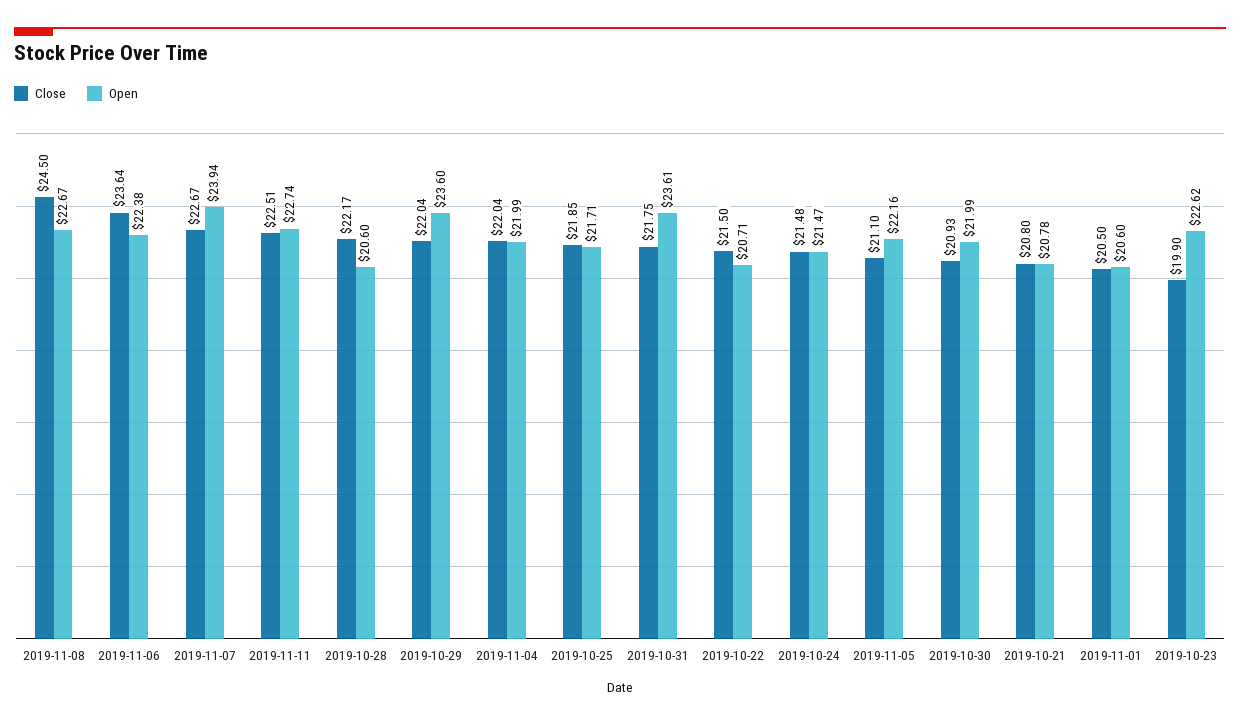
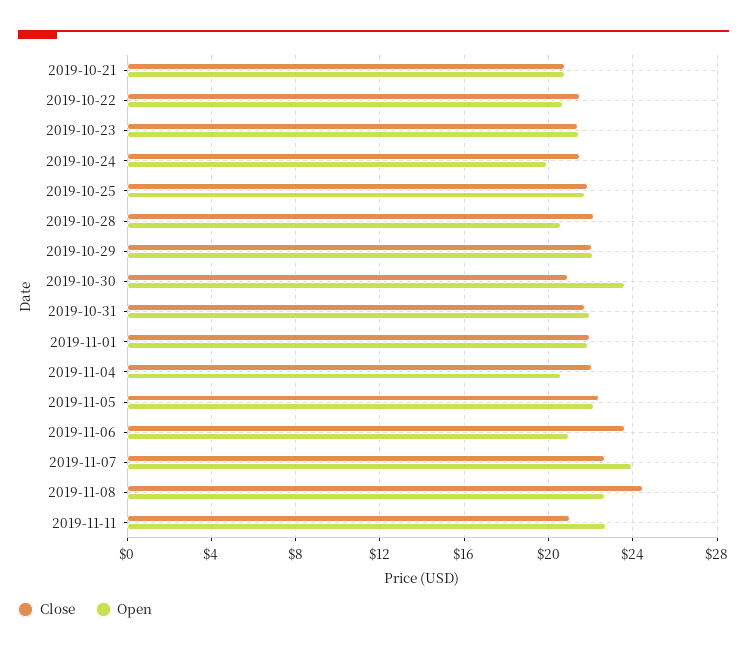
Open, 2019-11-06: 22.38 -> 21
Close, 2019-11-11: 22.51 -> 21
Open, 2019-10-29: 23.6 -> 22
Open, 2019-11-04: 21.99 -> 20.5
Open, 2019-10-31: 23.61 -> 22
Open, 2019-10-24: 21.47 -> 20
Close, 2019-11-05: 21.1 -> 22.5
Open, 2019-10-30: 21.99 -> 23.5
Close, 2019-11-01: 20.5 -> 22
Open, 2019-11-01: 20.6 -> 22
Close, 2019-10-23: 19.9 -> 21.5
Open, 2019-10-23: 22.62 -> 21.5

